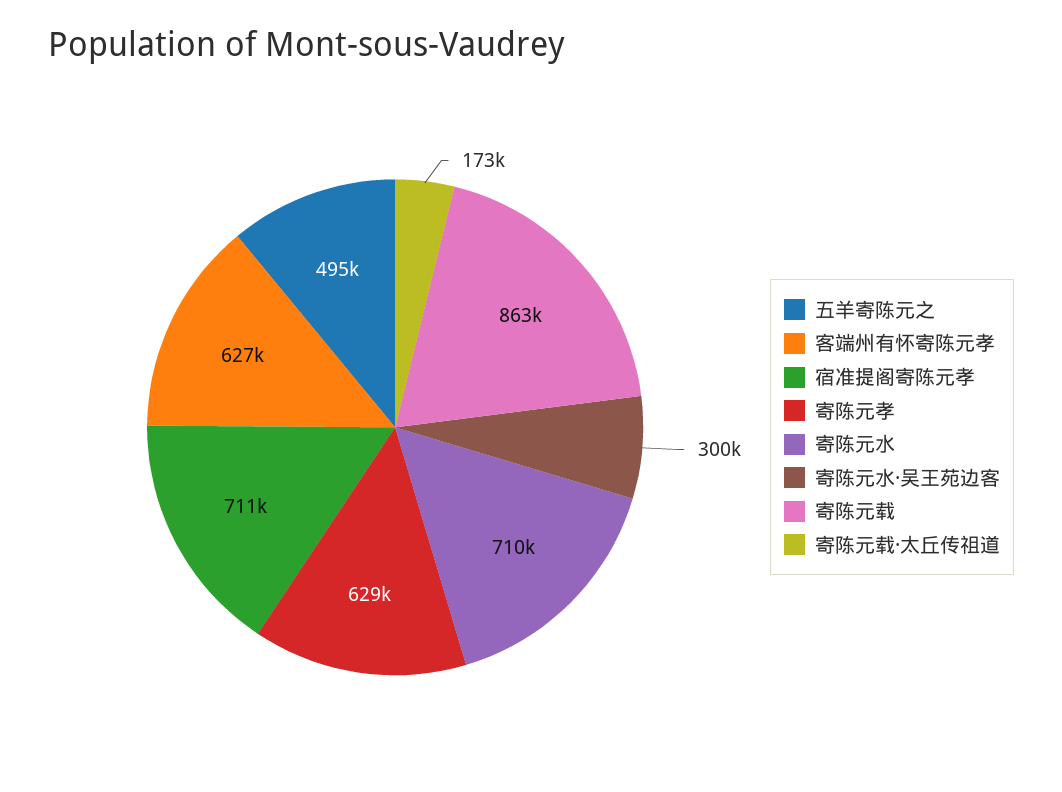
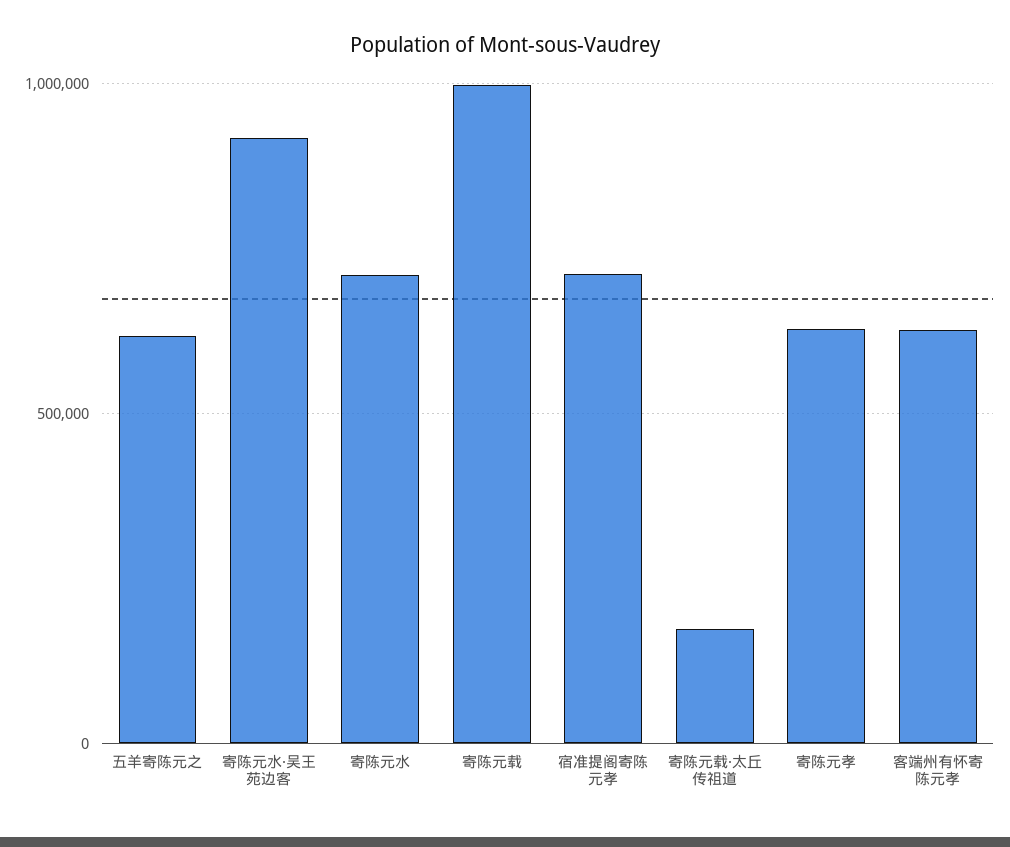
五羊寄陈元之: 495000 -> 600000
寄陈元水·吴王苑边客: 300000 -> 900000
寄陈元载: 863000 -> 1000000

